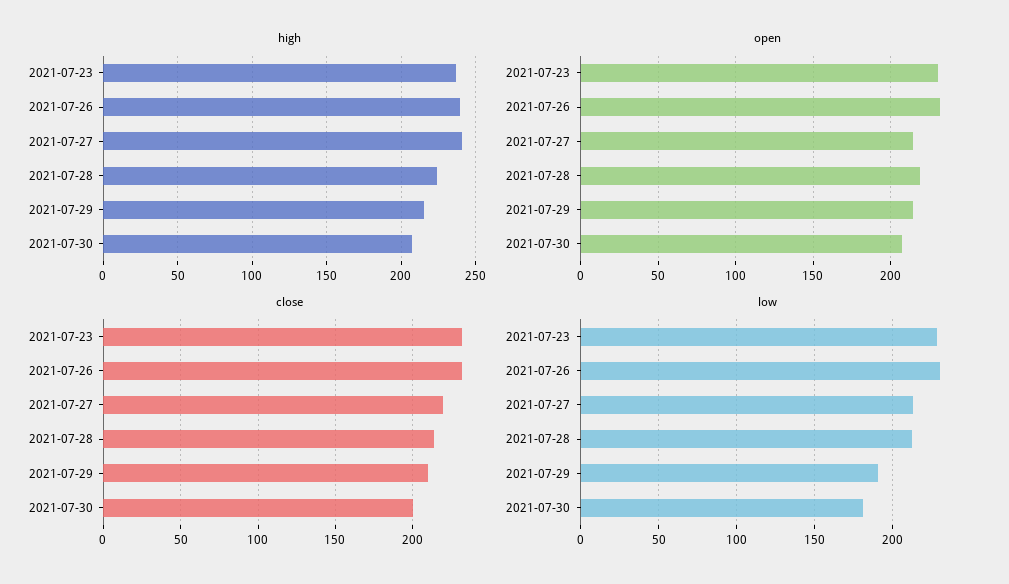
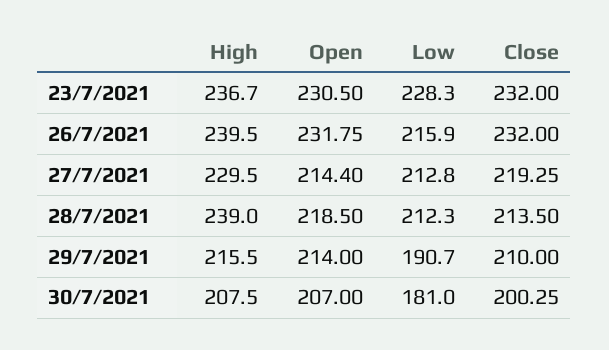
high, 2021-07-27: 240 -> 229.5
high, 2021-07-28: 225 -> 239
low, 2021-07-26: 230 -> 215.9

